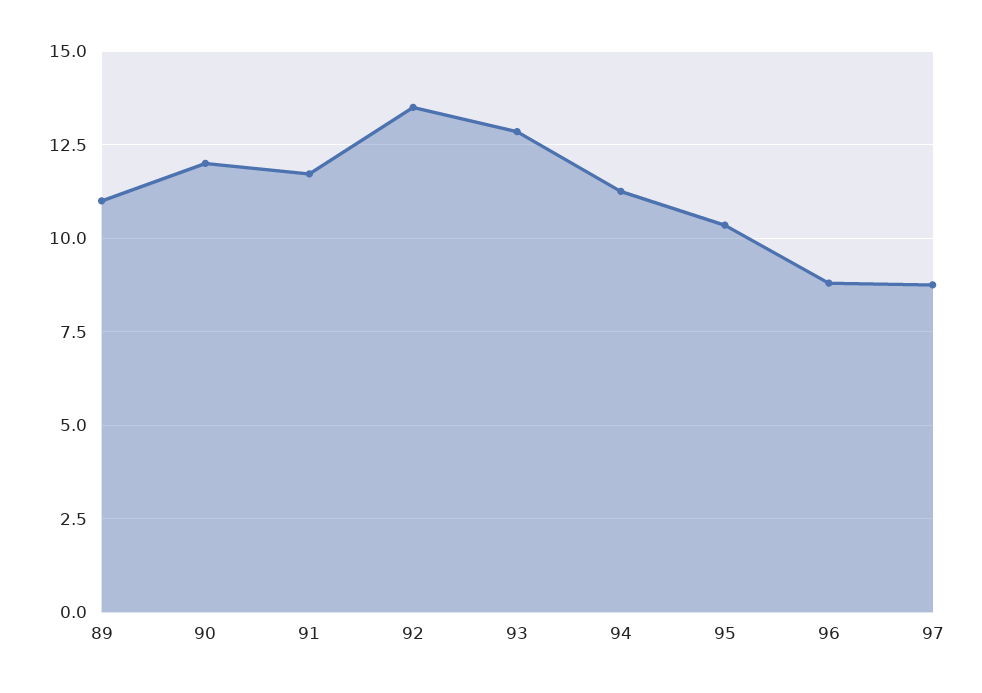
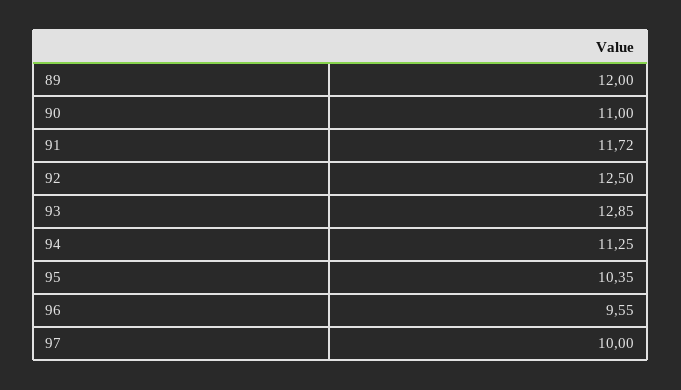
89: 11 -> 12
90: 12 -> 11
92: 13.5 -> 12.5
96: 8.75 -> 9.55
97: 8.75 -> 10

